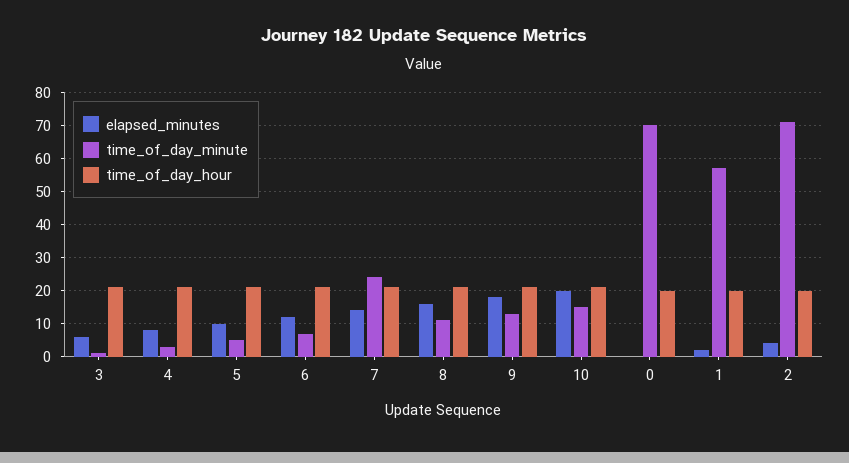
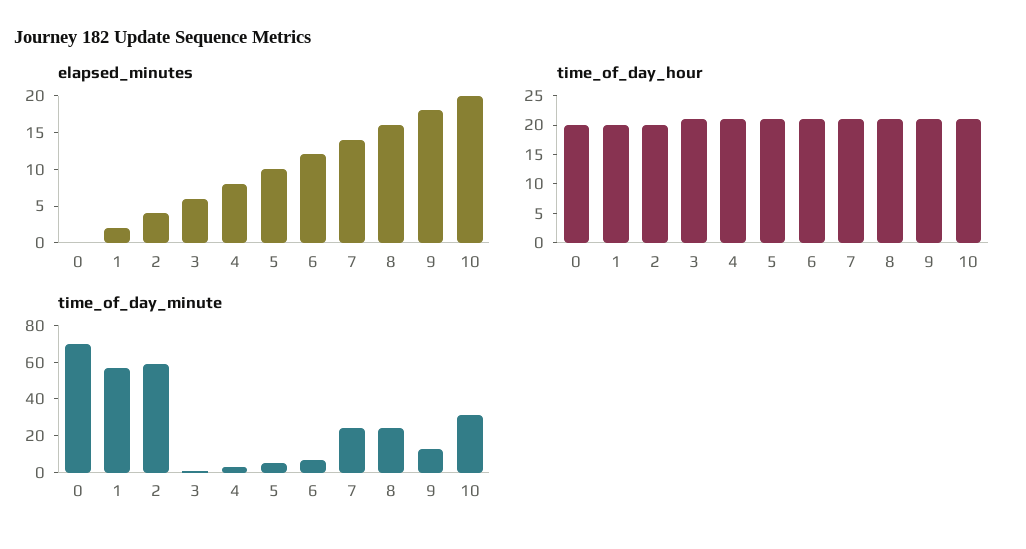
time_of_day_minute, 8: 10 -> 25
time_of_day_minute, 10: 15 -> 30
time_of_day_minute, 2: 70 -> 60

